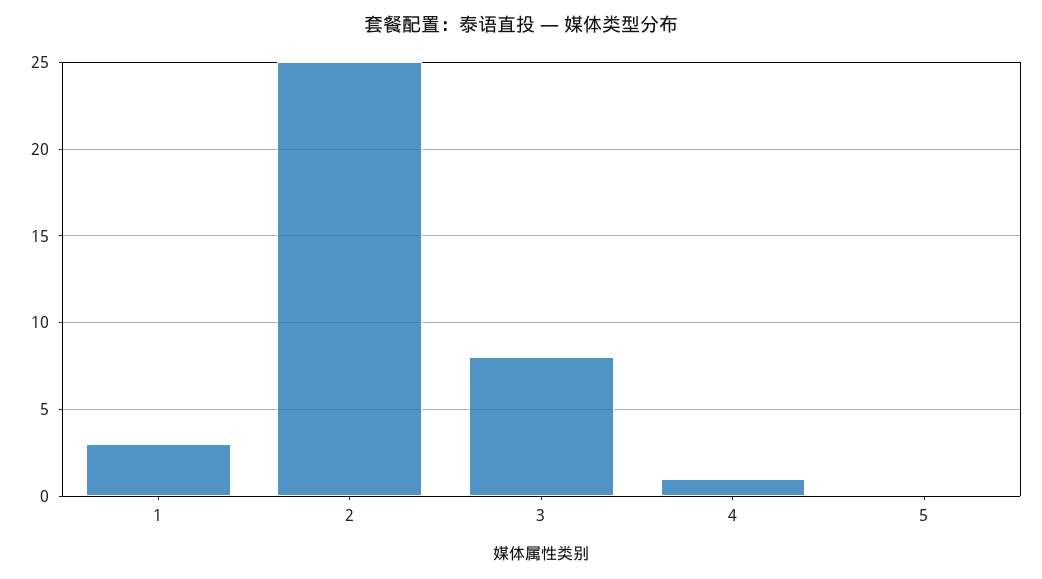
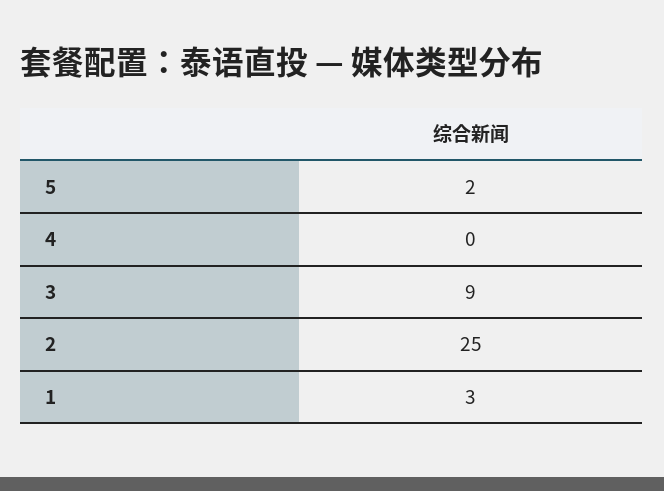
3: 8 -> 9
4: 1 -> 0
5: 0 -> 2

